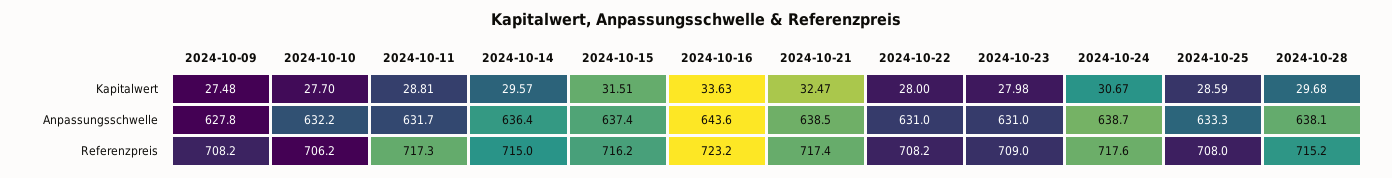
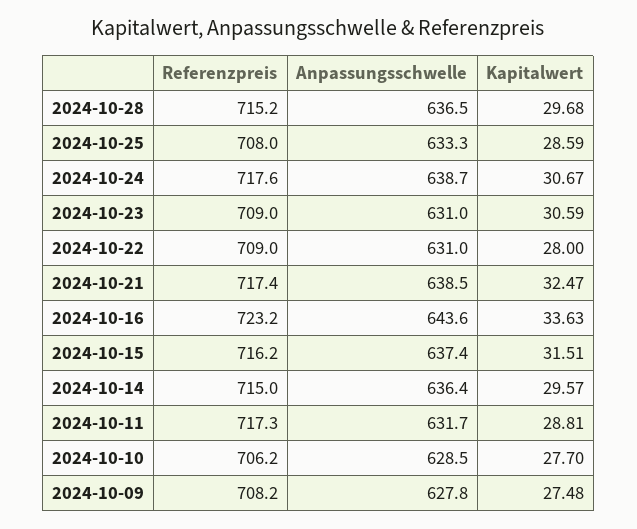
2024-10-23, Kapitalwert: 27.98 -> 30.59
2024-10-10, Anpassungsschwelle: 632.2 -> 628.5
2024-10-28, Anpassungsschwelle: 638.1 -> 636.5
2024-10-22, Referenzpreis: 708.2 -> 709

